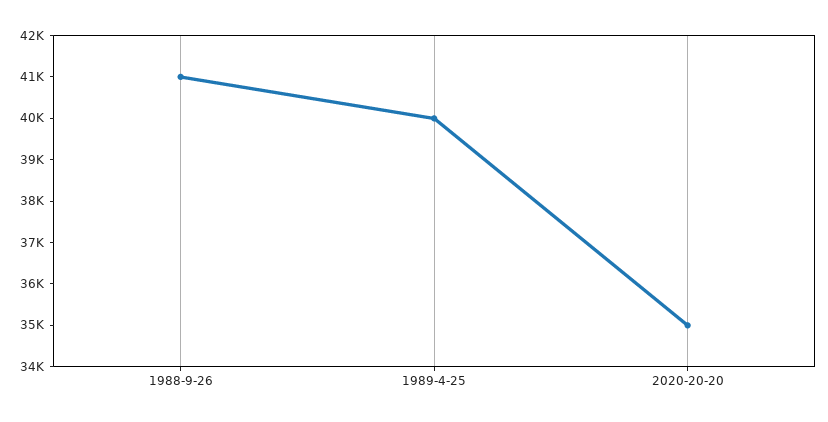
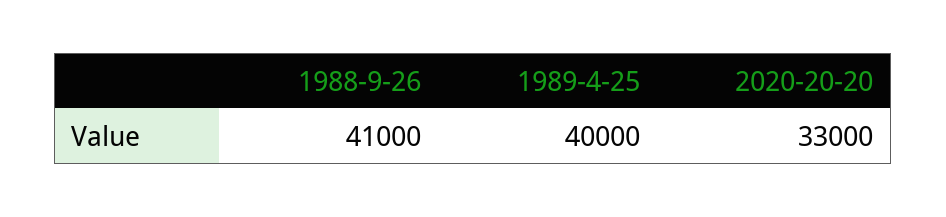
2020-20-20: 35000 -> 33000

